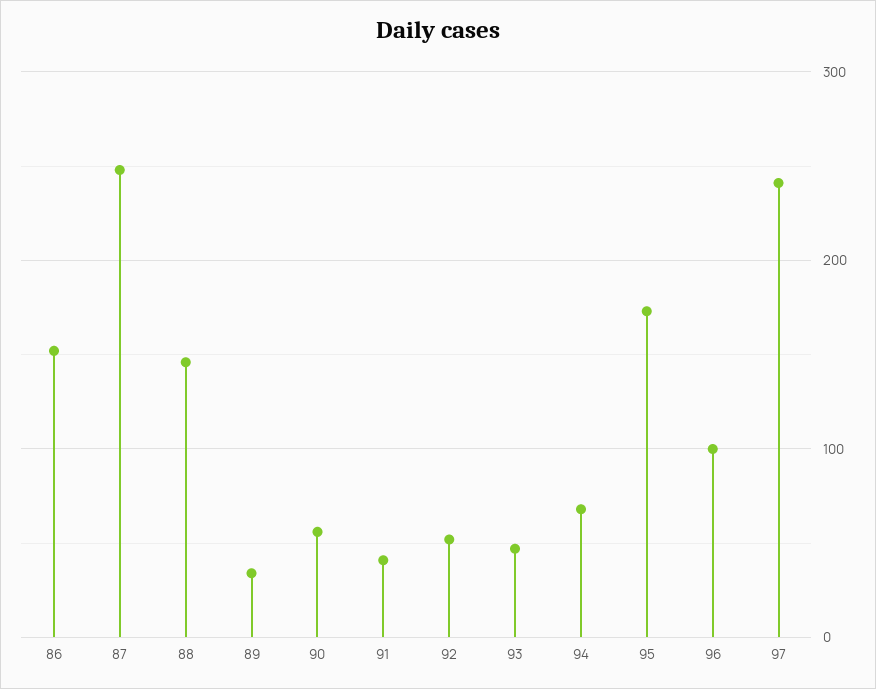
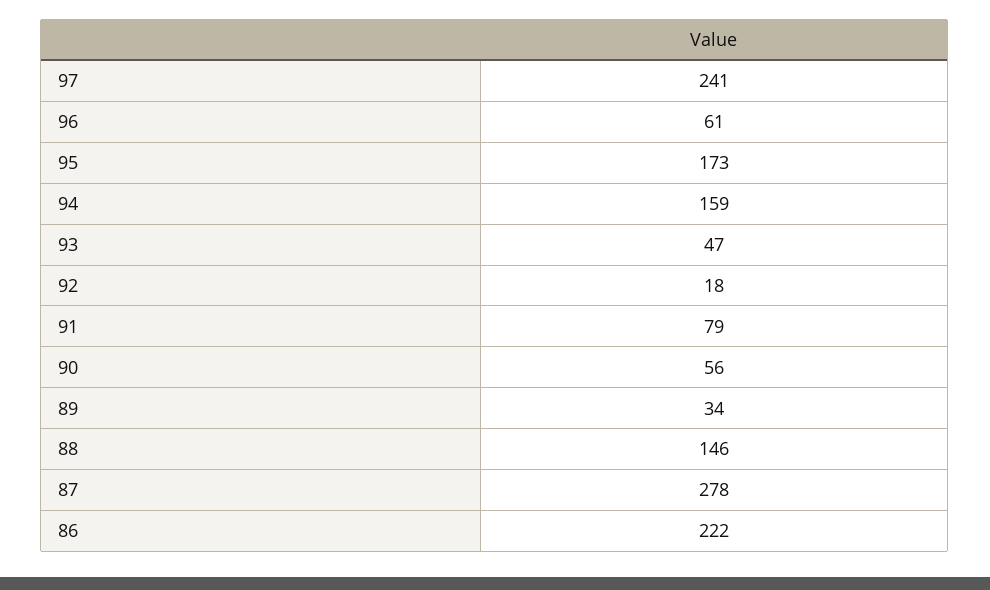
86: 150 -> 222
87: 250 -> 278
91: 40 -> 79
92: 50 -> 18
94: 70 -> 159
96: 100 -> 61

